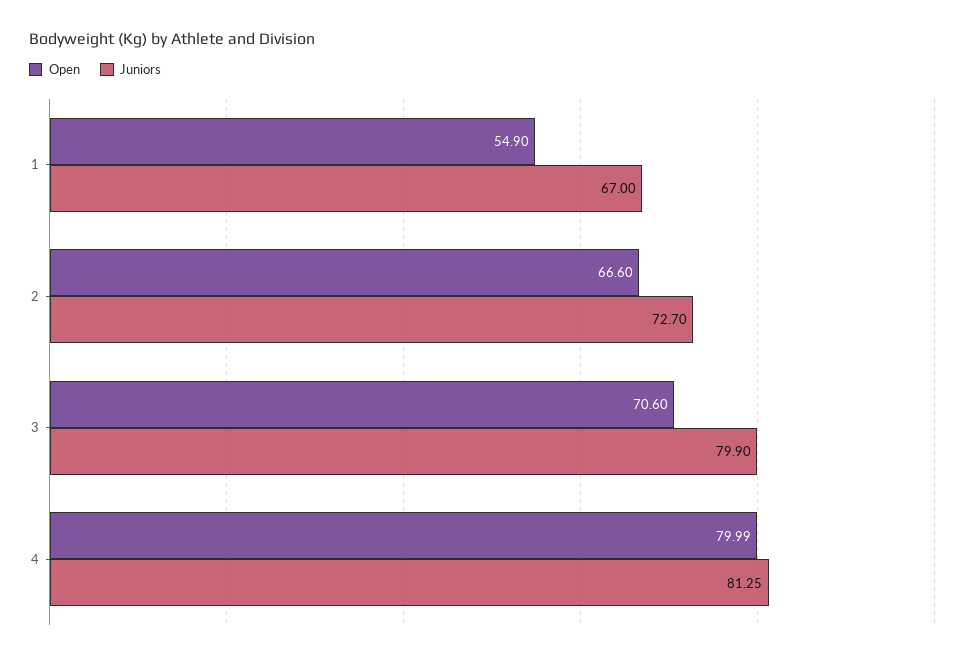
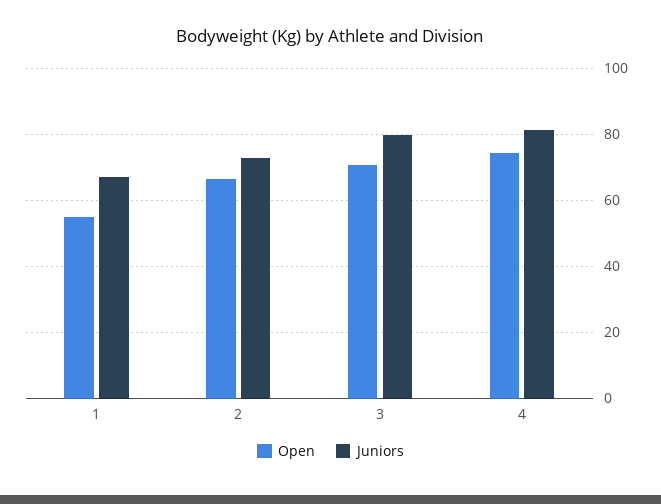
Open, 4: 79.99 -> 74

